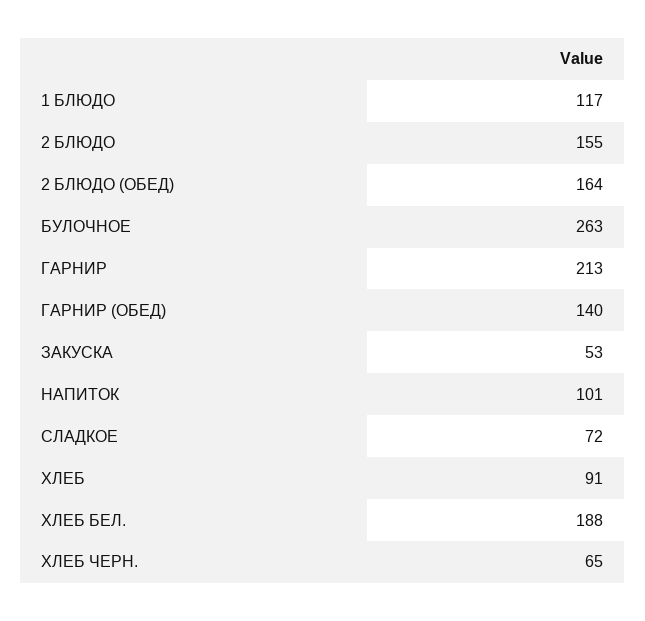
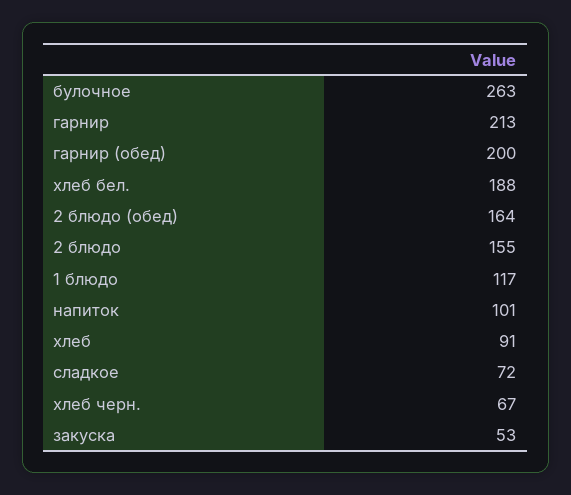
ГАРНИР (ОБЕД): 140 -> 200
ХЛЕБ ЧЕРН.: 65 -> 67

